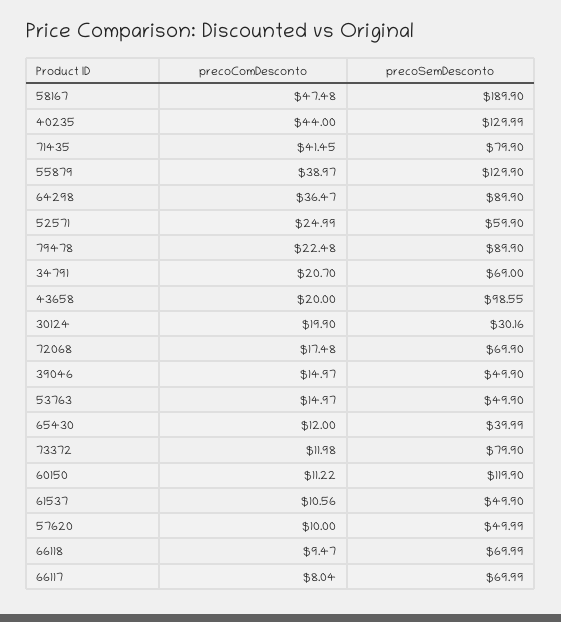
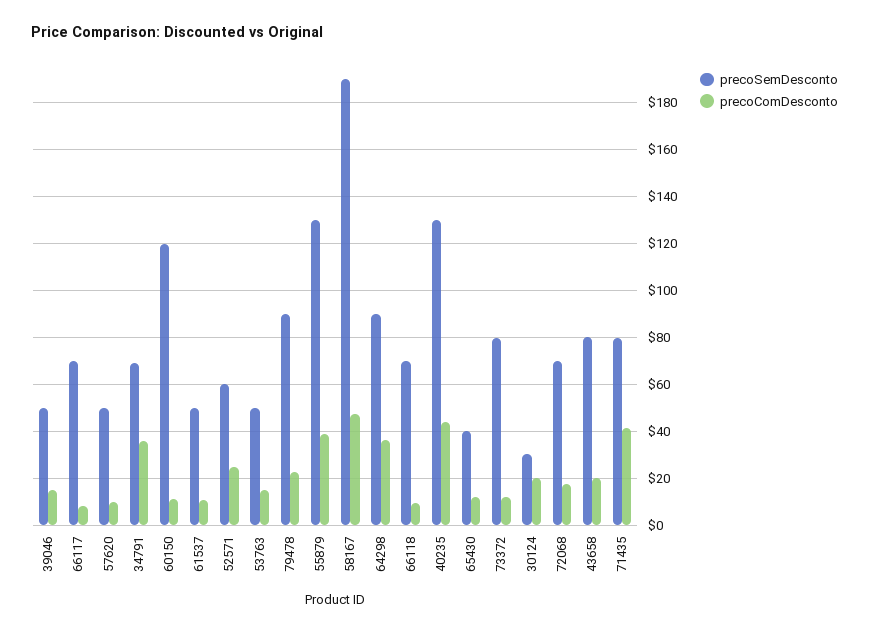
precoComDesconto, 34791: 20.7 -> 35
precoSemDesconto, 43658: 98.55 -> 80

